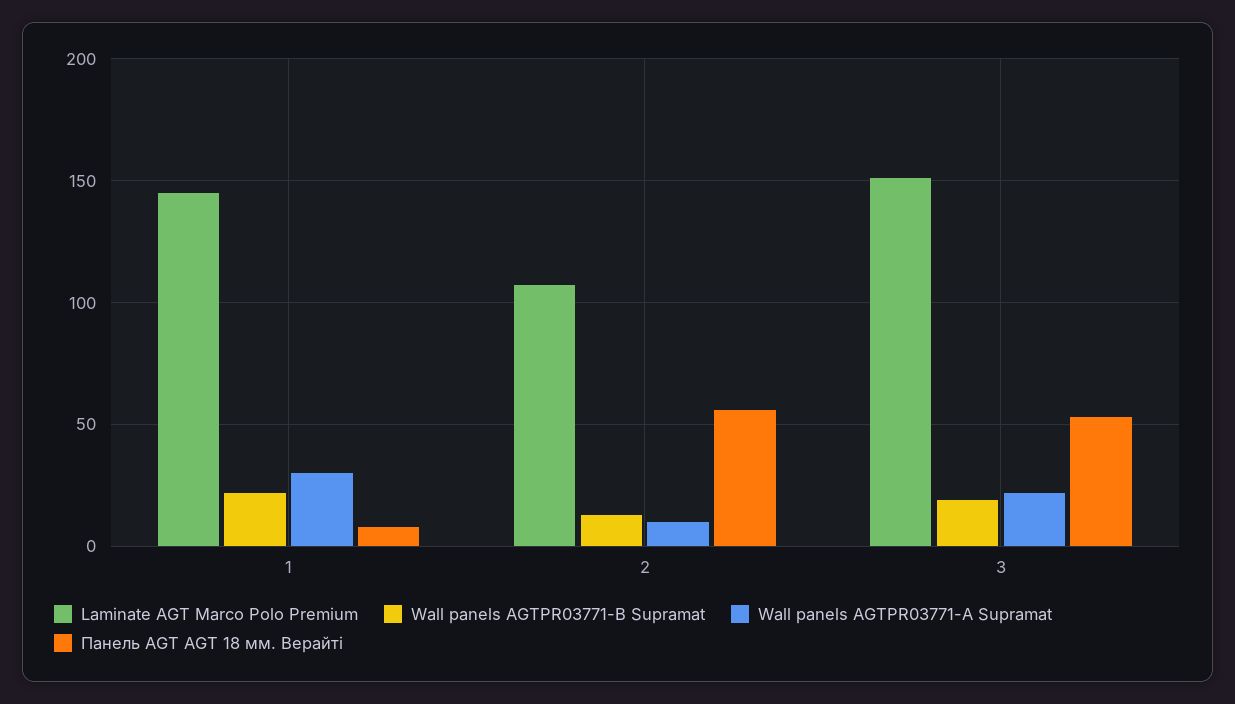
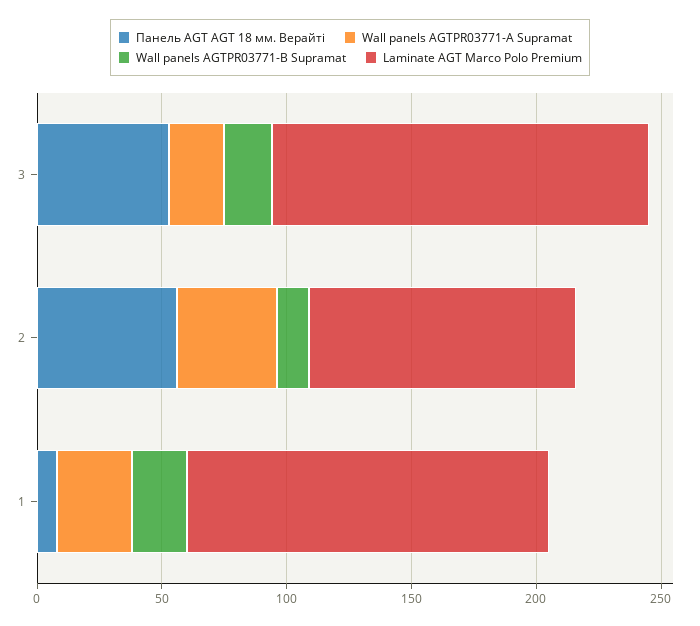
Wall panels AGTPR03771-A Supramat, 2: 10 -> 40

